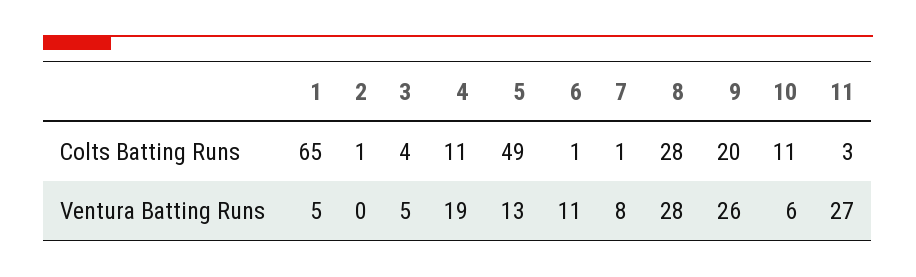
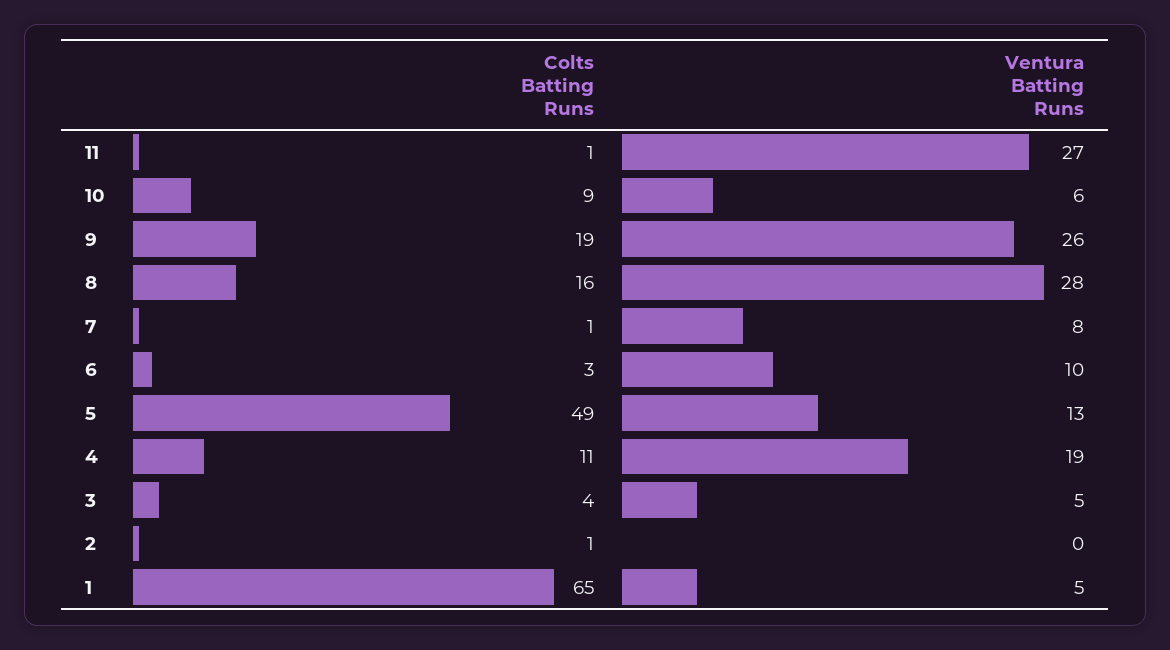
6, Colts Batting Runs: 1 -> 3
8, Colts Batting Runs: 28 -> 16
9, Colts Batting Runs: 20 -> 19
10, Colts Batting Runs: 11 -> 9
11, Colts Batting Runs: 3 -> 1
6, Ventura Batting Runs: 11 -> 10

